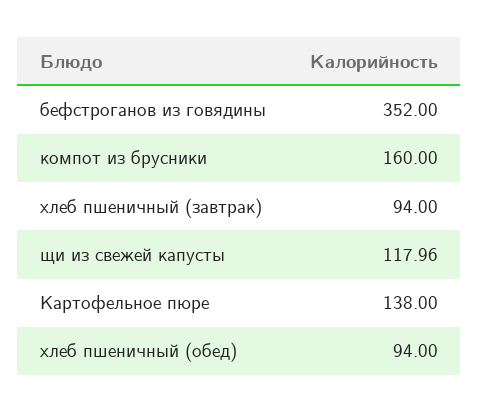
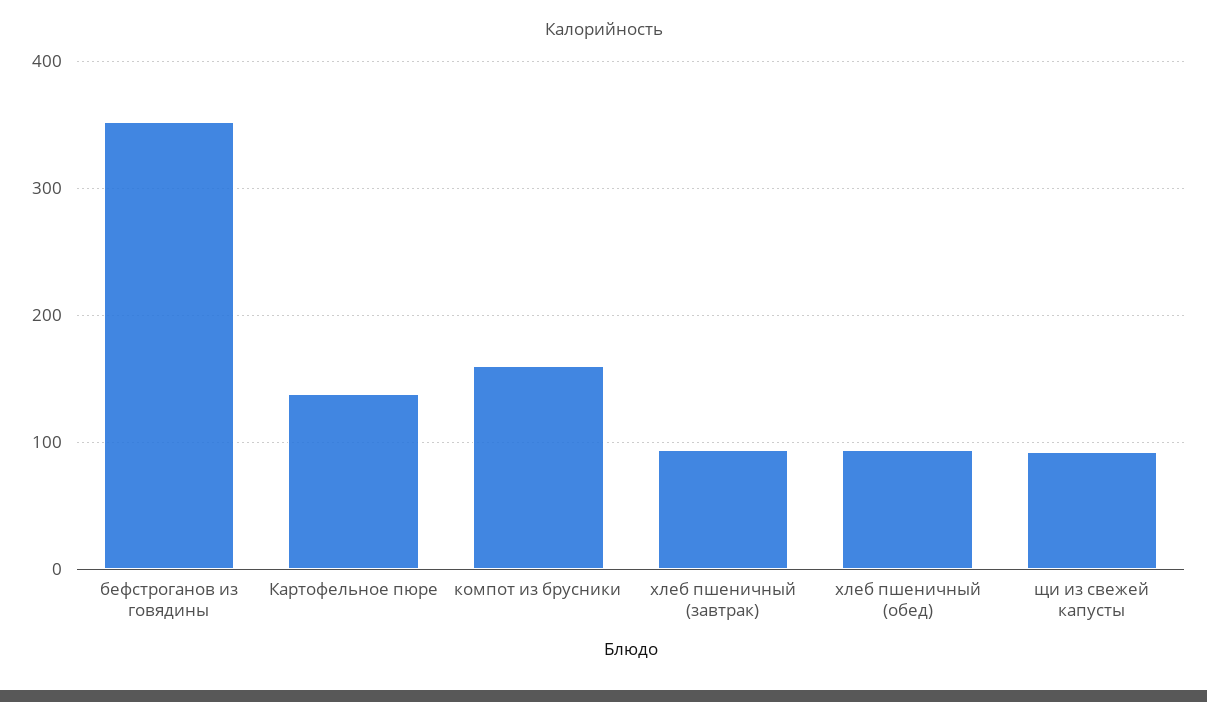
щи из свежей капусты: 117.96 -> 90

